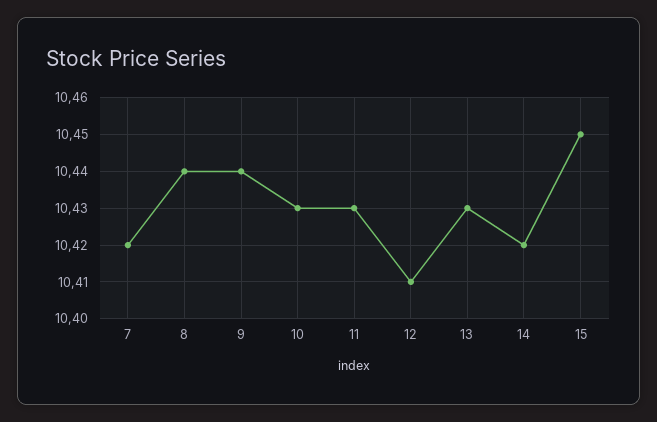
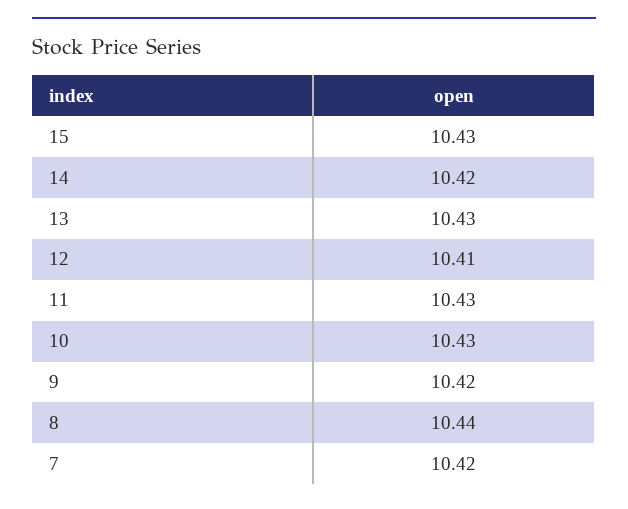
9: 10.44 -> 10.42
15: 10.45 -> 10.43

